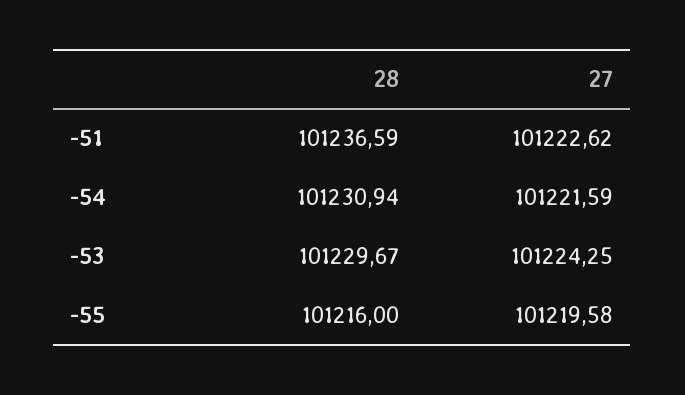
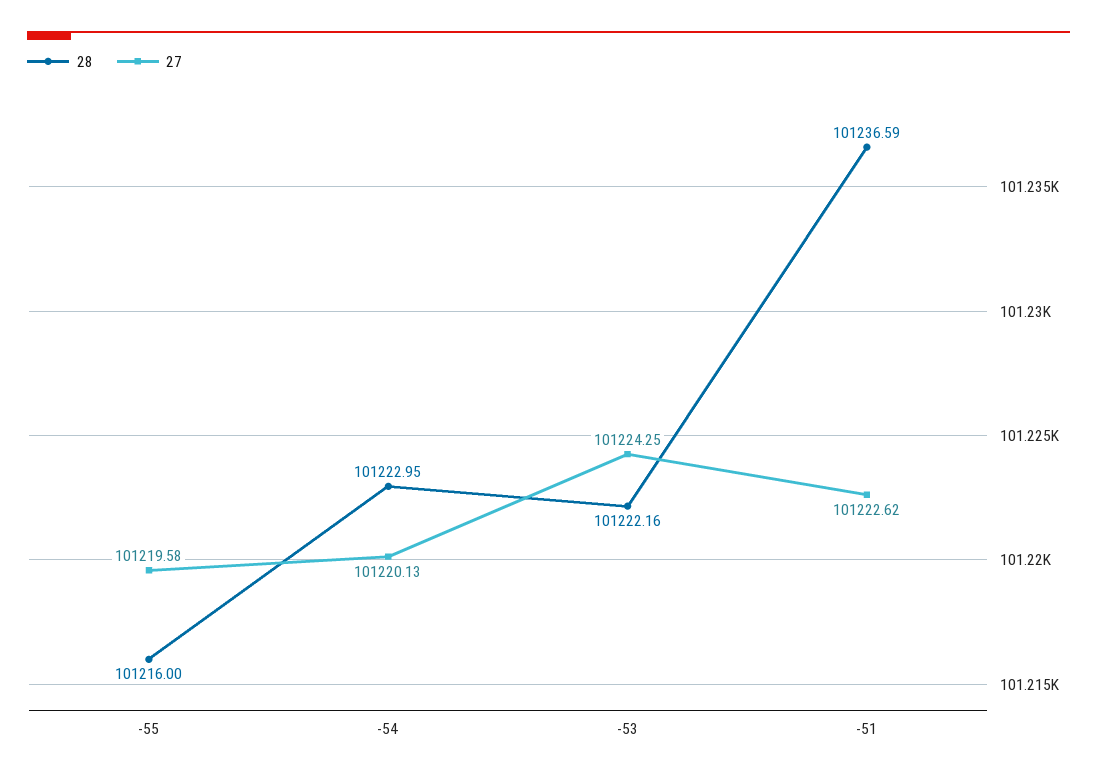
28, -54: 101230.94 -> 101222.95
27, -54: 101221.59 -> 101220.13
28, -53: 101229.67 -> 101222.16

